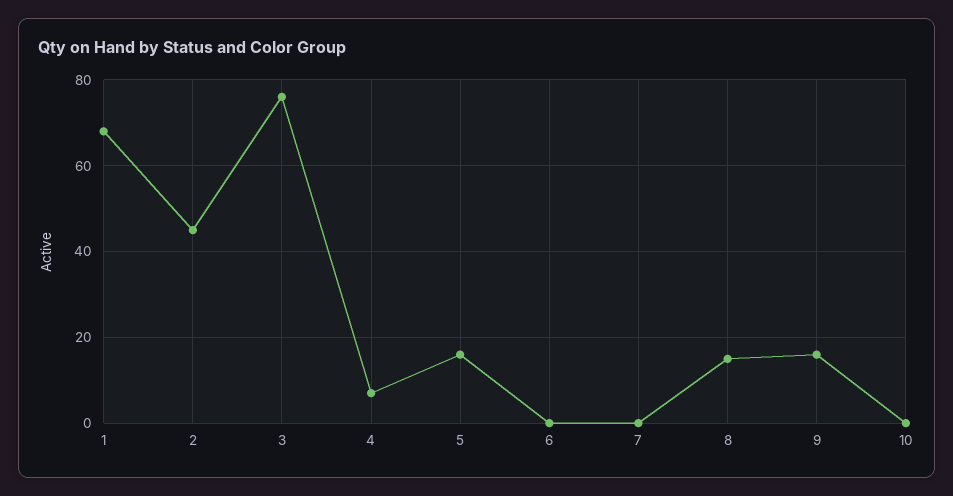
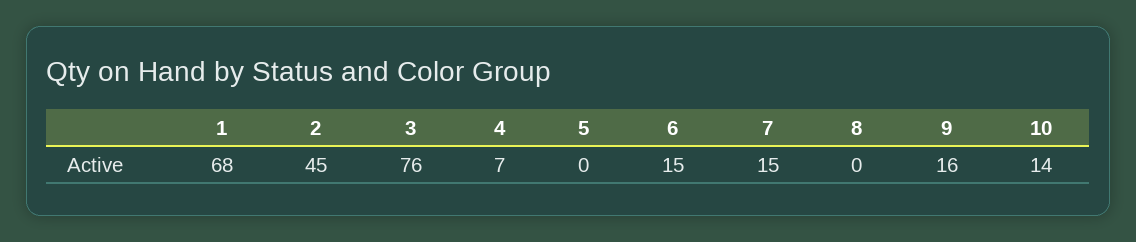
5: 15 -> 0
6: 0 -> 15
7: 0 -> 15
8: 15 -> 0
10: 0 -> 14

